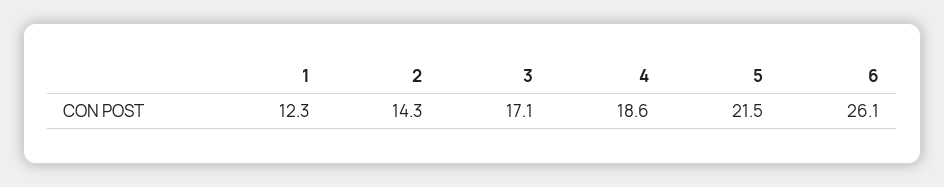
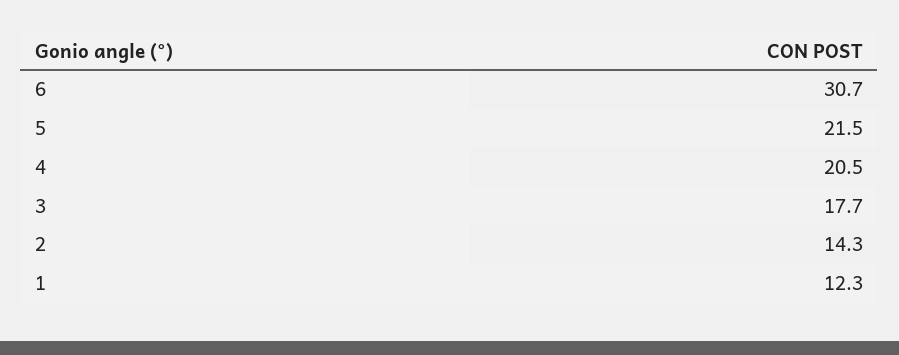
3: 17.1 -> 17.7
4: 18.6 -> 20.5
6: 26.1 -> 30.7

